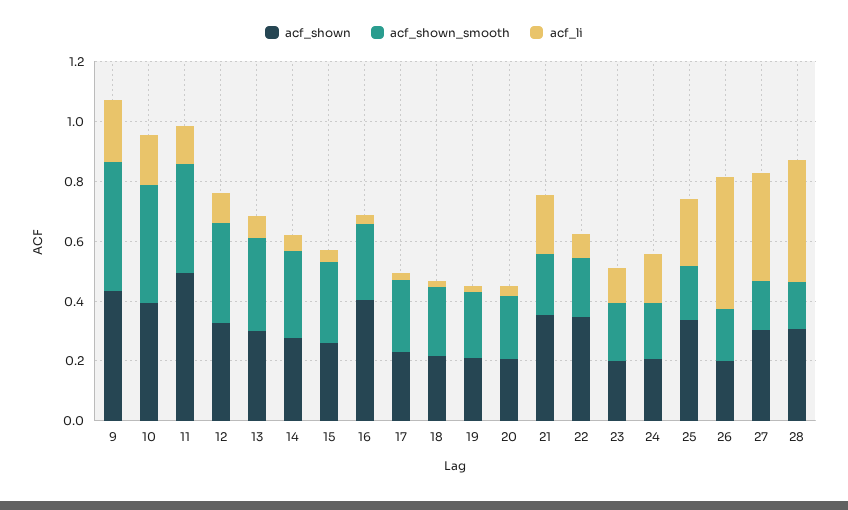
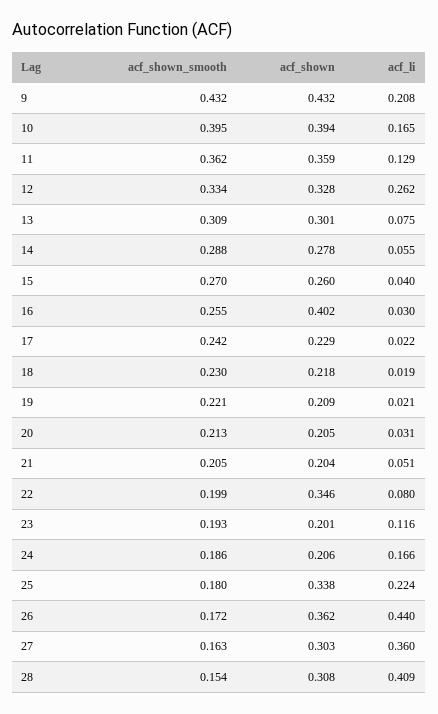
acf_shown, 11: 0.5 -> 0.359
acf_li, 12: 0.1 -> 0.262
acf_shown, 21: 0.35 -> 0.204
acf_li, 21: 0.2 -> 0.051
acf_shown, 26: 0.2 -> 0.362

